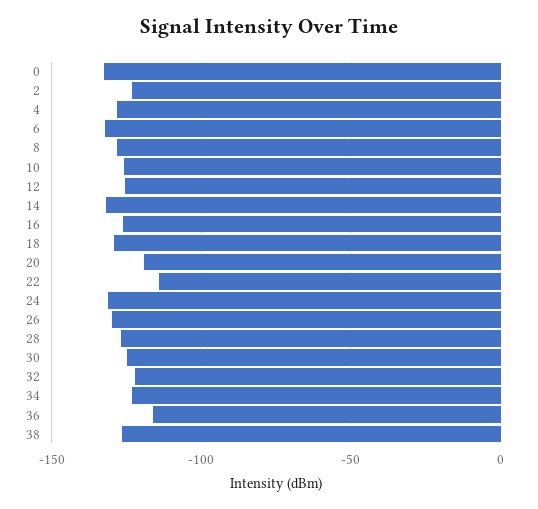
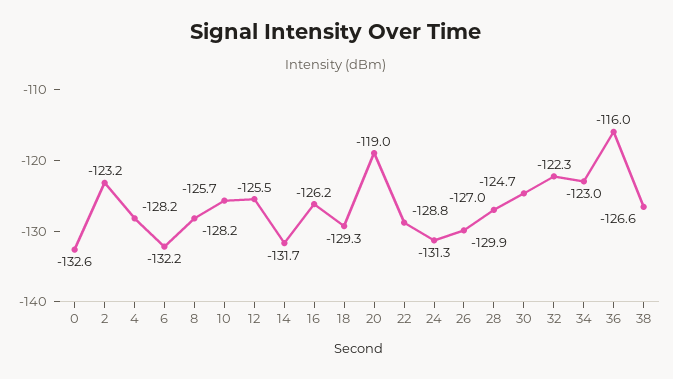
22: -115 -> -128.8

